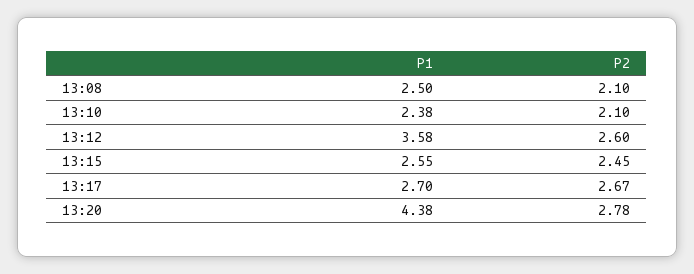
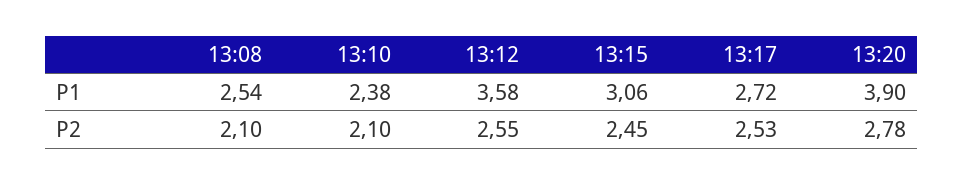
P1, 13:08: 2.5 -> 2.54
P2, 13:12: 2.6 -> 2.55
P1, 13:15: 2.55 -> 3.06
P1, 13:17: 2.7 -> 2.72
P2, 13:17: 2.67 -> 2.53
P1, 13:20: 4.38 -> 3.9

